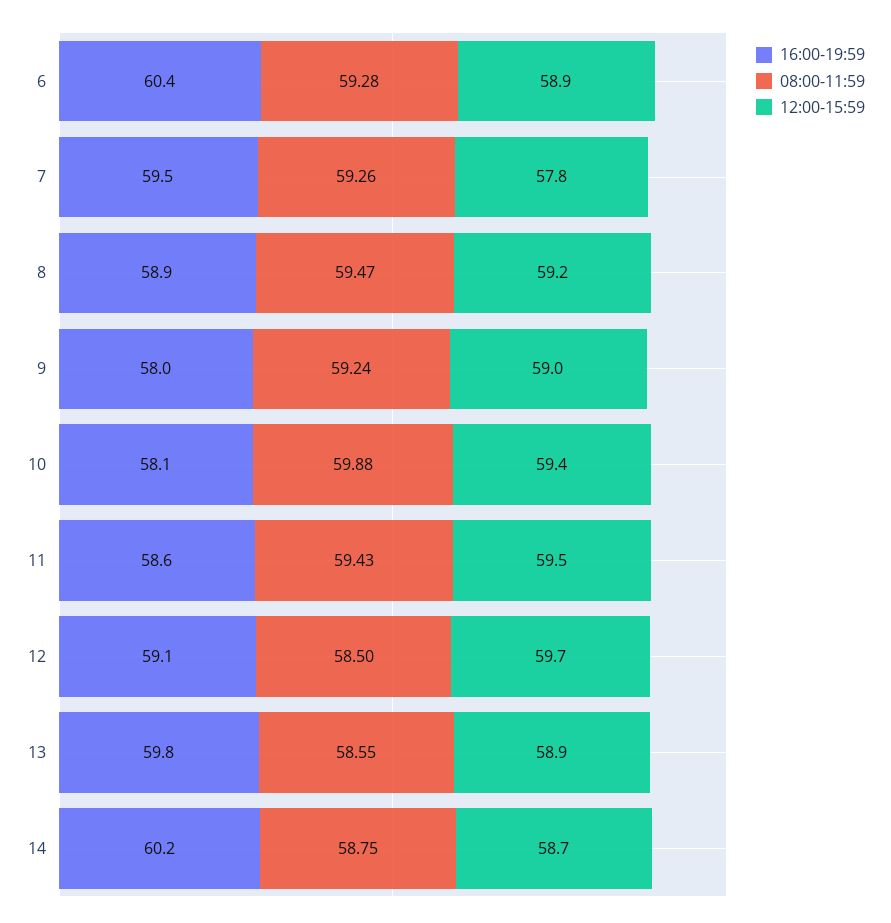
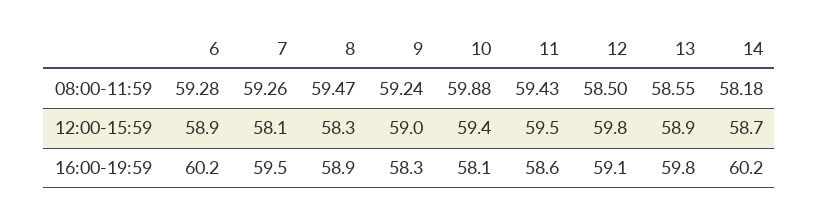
16:00-19:59, 6: 60.4 -> 60.2
12:00-15:59, 7: 57.8 -> 58.1
12:00-15:59, 8: 59.2 -> 58.3
16:00-19:59, 9: 58 -> 58.3
12:00-15:59, 12: 59.7 -> 59.8
08:00-11:59, 14: 58.75 -> 58.18

